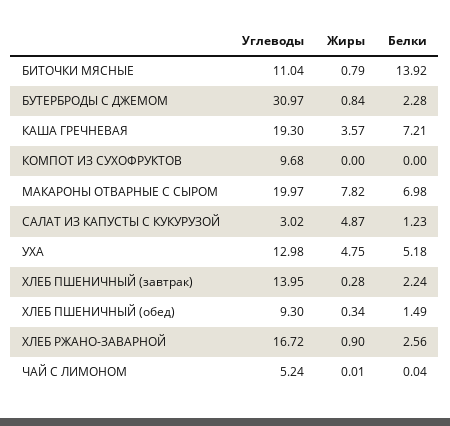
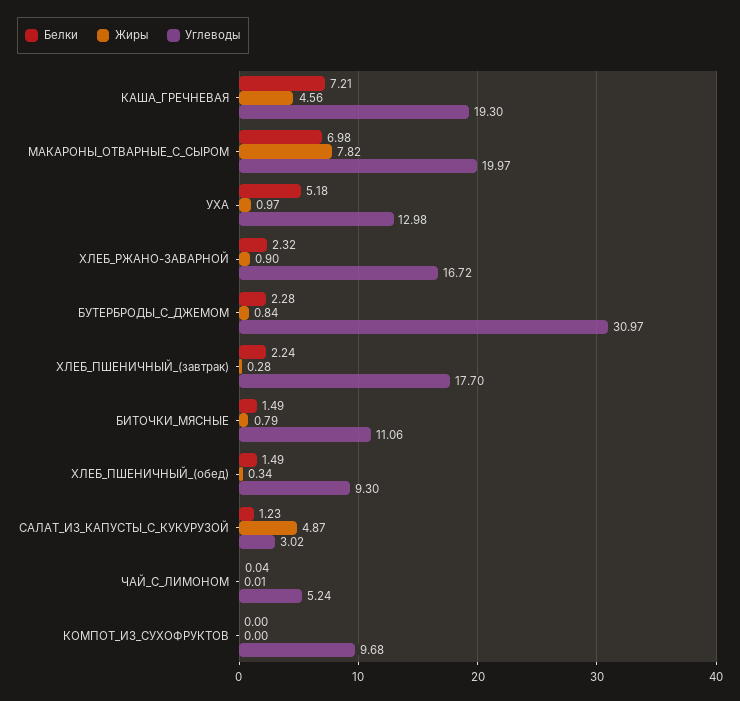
Углеводы, БИТОЧКИ МЯСНЫЕ: 11.04 -> 11.06
Белки, БИТОЧКИ МЯСНЫЕ: 13.92 -> 1.49
Жиры, КАША ГРЕЧНЕВАЯ: 3.57 -> 4.56
Жиры, УХА: 4.75 -> 0.97
Углеводы, ХЛЕБ ПШЕНИЧНЫЙ (завтрак): 13.95 -> 17.7
Белки, ХЛЕБ РЖАНО-ЗАВАРНОЙ: 2.56 -> 2.32

